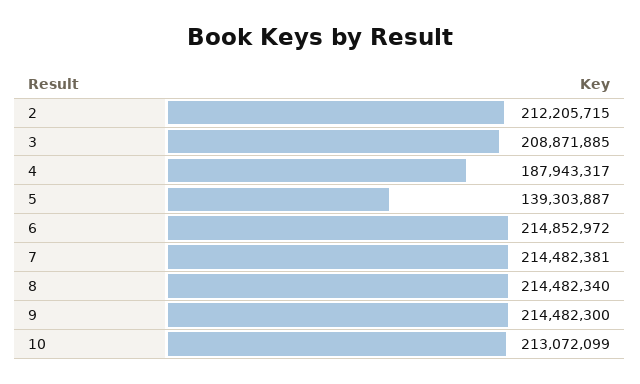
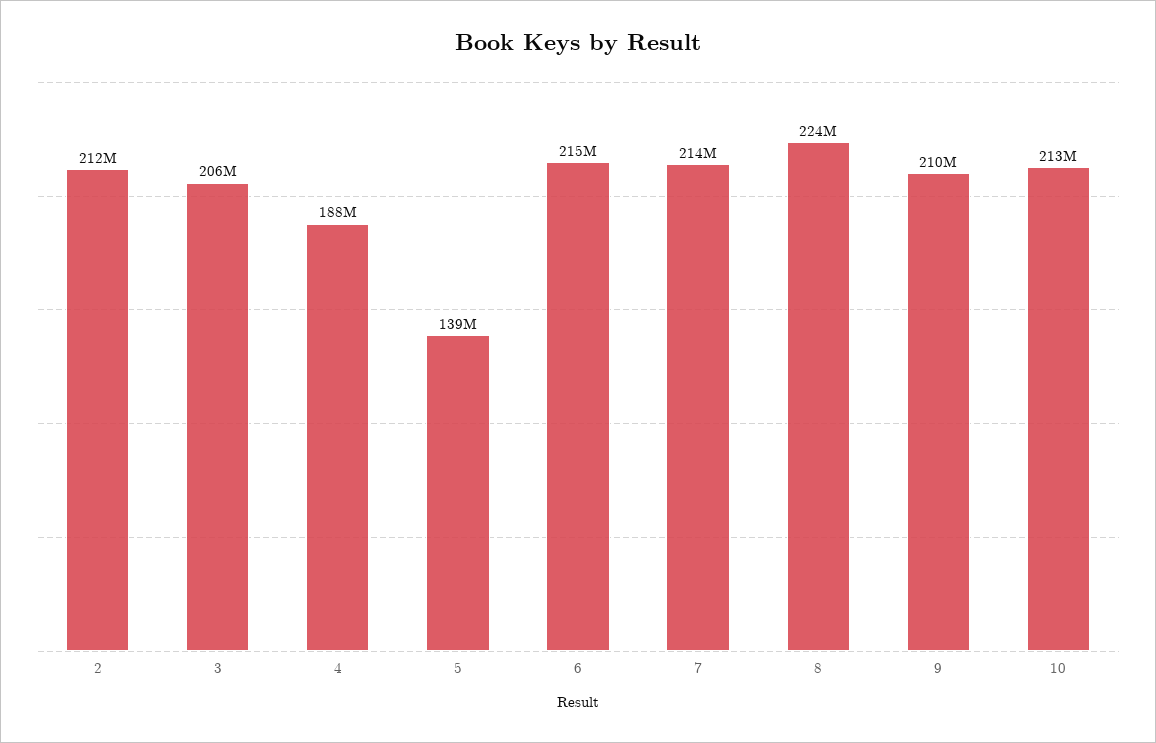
3: 208871885 -> 206000000
8: 214482340 -> 224000000
9: 214482300 -> 210000000

